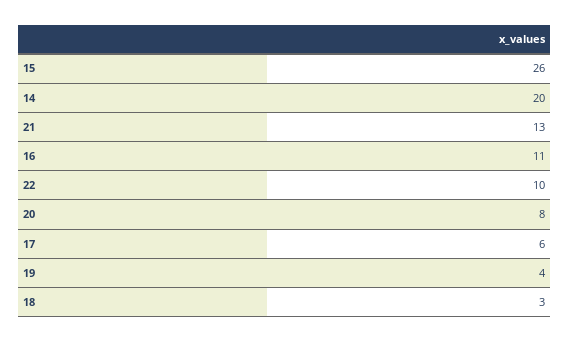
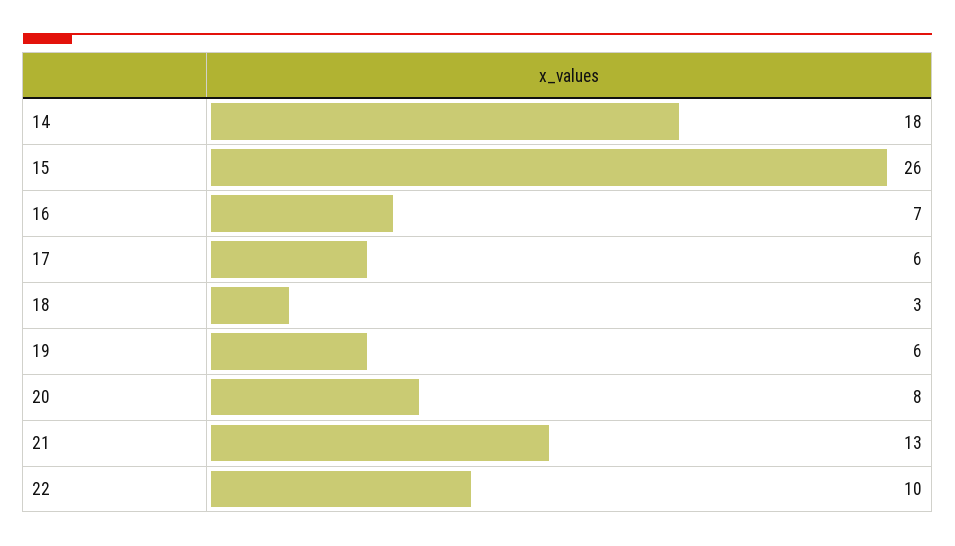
14: 20 -> 18
16: 11 -> 7
19: 4 -> 6

